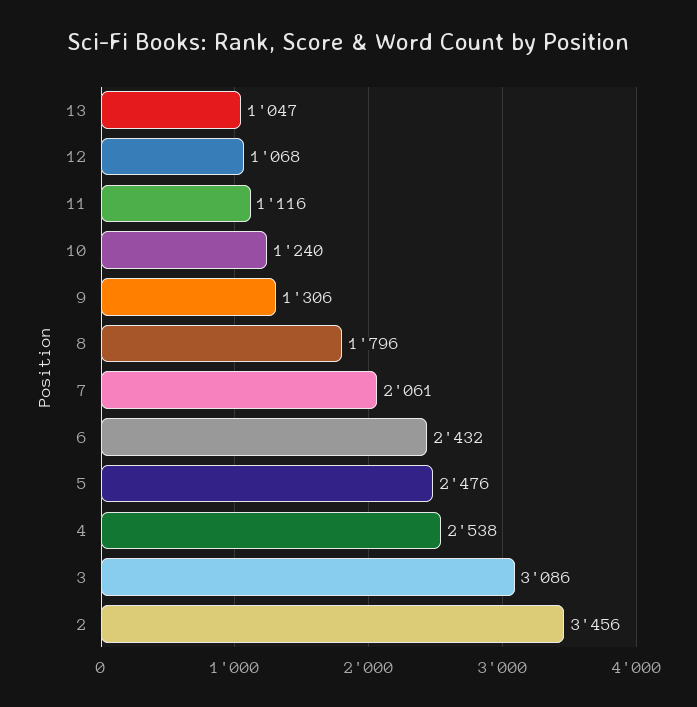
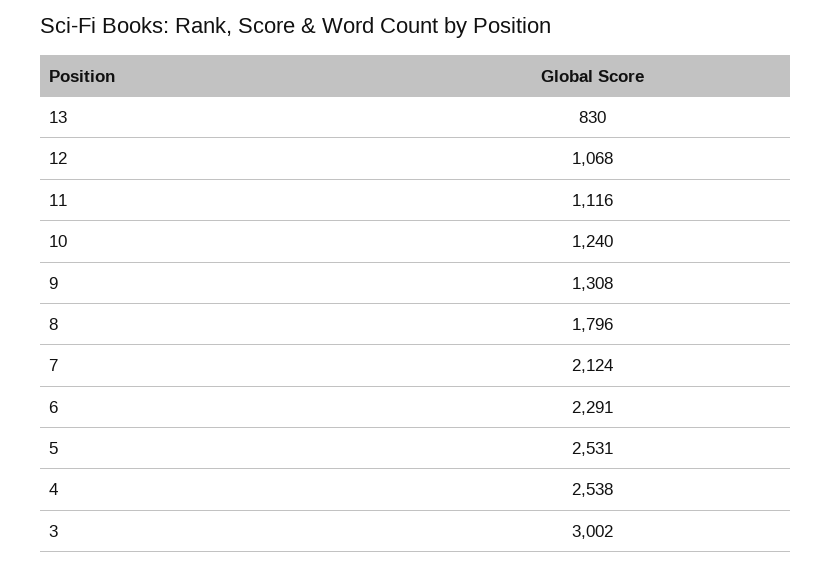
13: 1047 -> 830
9: 1306 -> 1308
7: 2061 -> 2124
6: 2432 -> 2291
5: 2476 -> 2531
3: 3086 -> 3002
2: 3456 -> none

